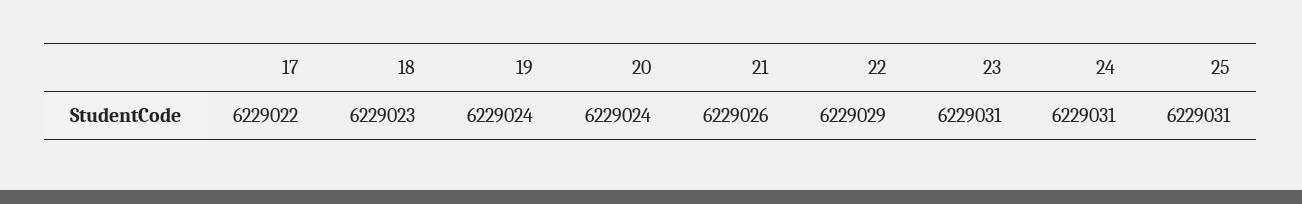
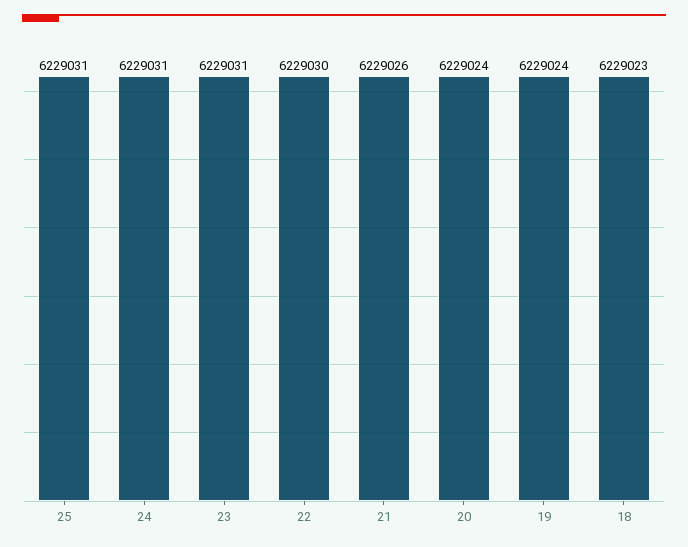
17: 6229022 -> none
22: 6229029 -> 6229030

